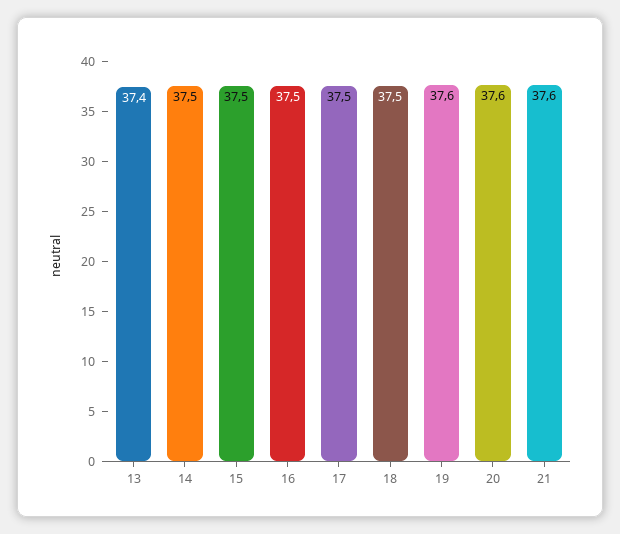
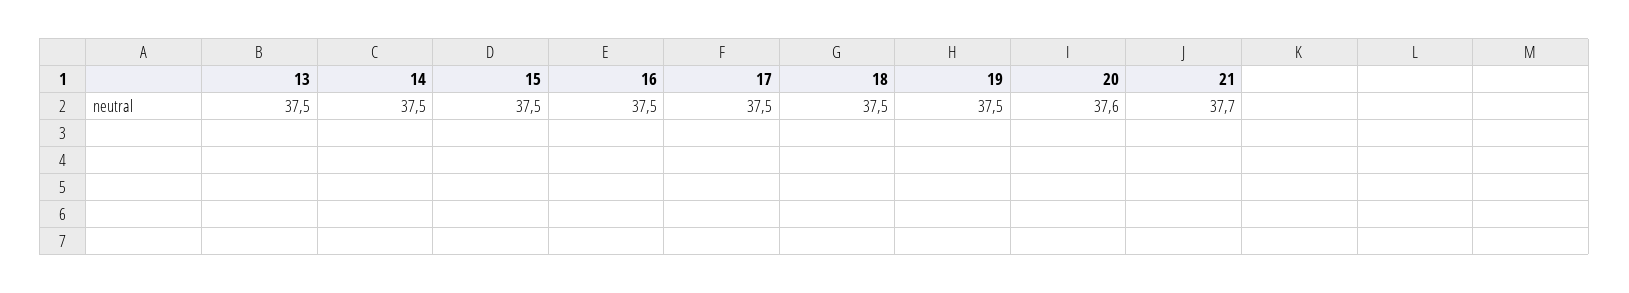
13: 37.4 -> 37.5
19: 37.6 -> 37.5
21: 37.6 -> 37.7

